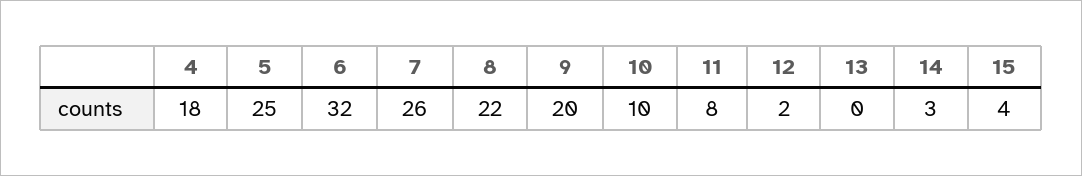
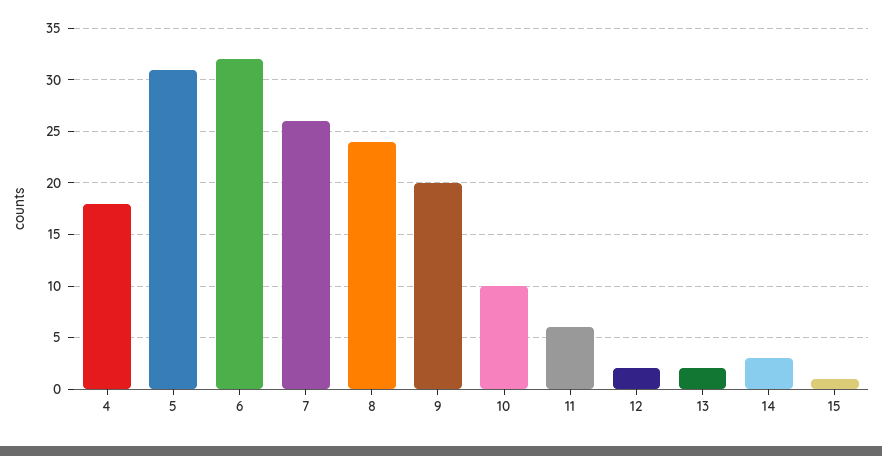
5: 25 -> 31
8: 22 -> 24
11: 8 -> 6
13: 0 -> 2
15: 4 -> 1

